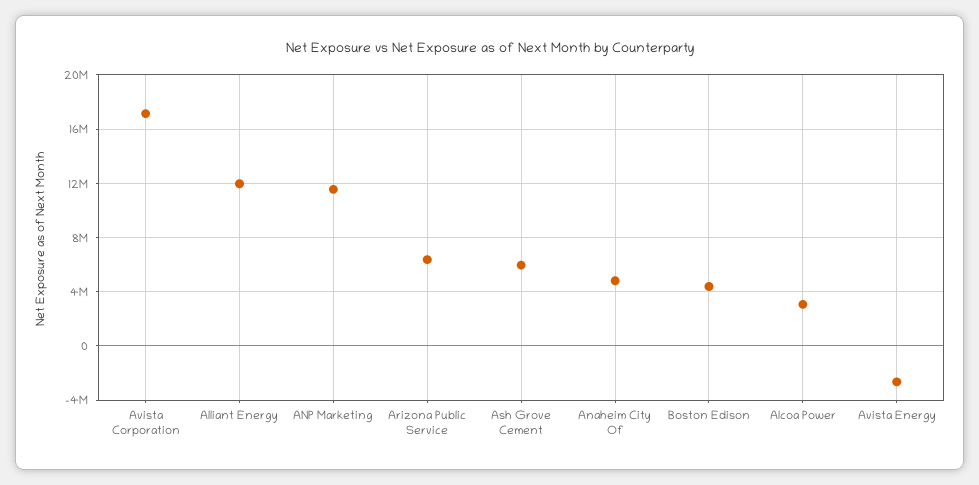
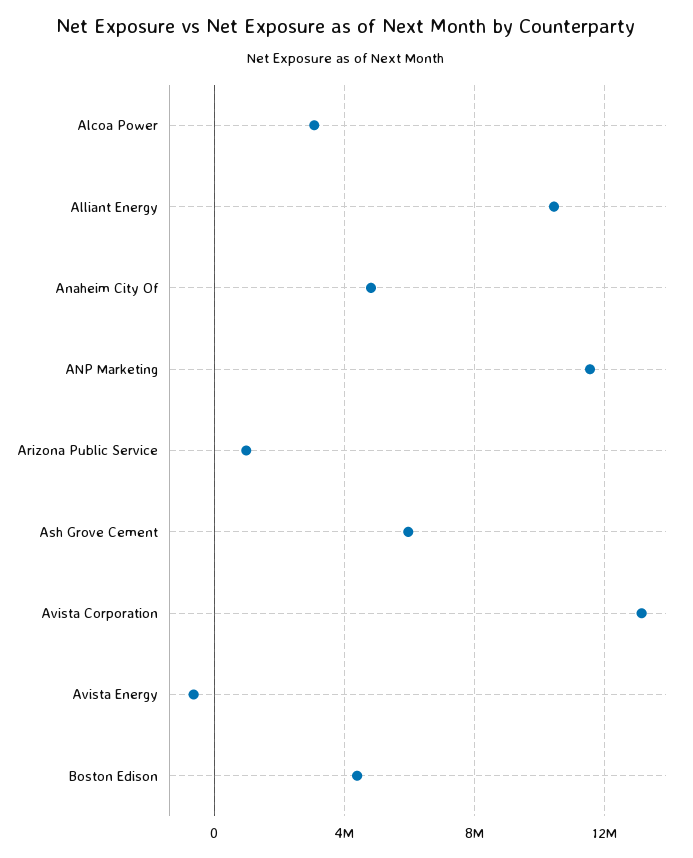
Avista Corporation: 17000000 -> 13000000
Alliant Energy: 12000000 -> 10500000
Arizona Public Service: 6500000 -> 1000000
Avista Energy: -2500000 -> -500000

